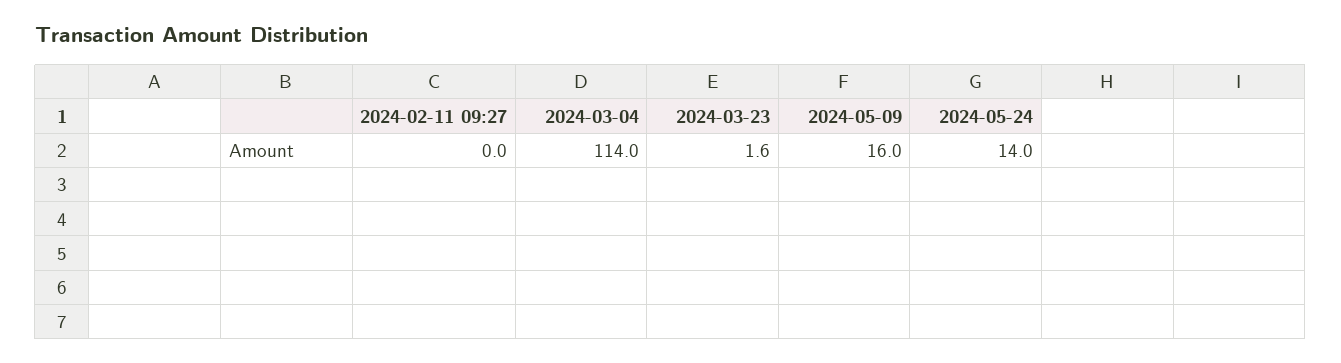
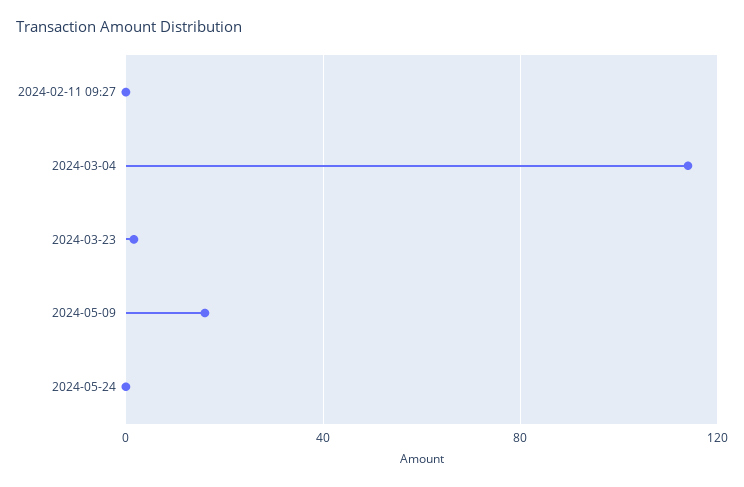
2024-05-24: 14 -> 0

